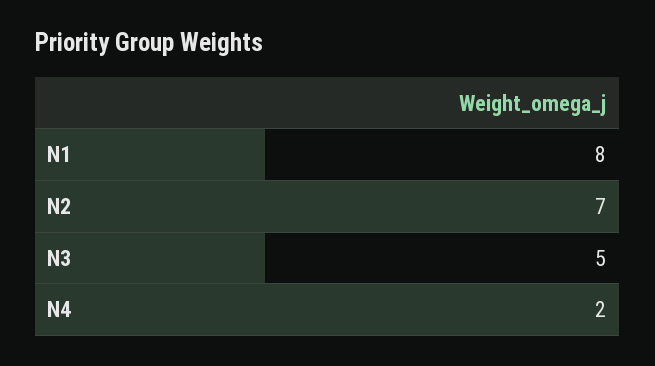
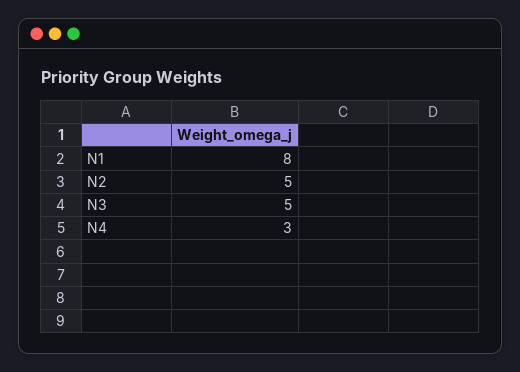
N2: 7 -> 5
N4: 2 -> 3

